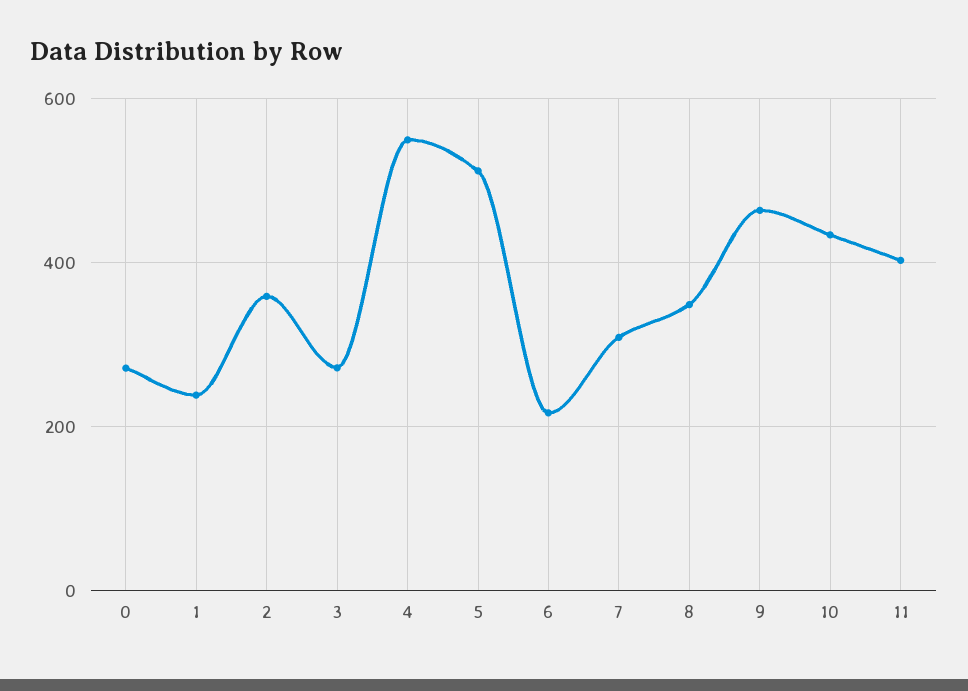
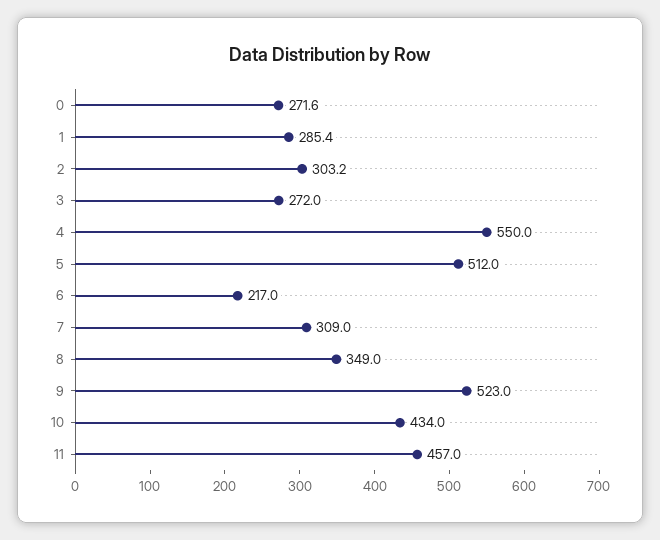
1: 240 -> 285.4
2: 360 -> 303.2
9: 460 -> 523
11: 400 -> 457

